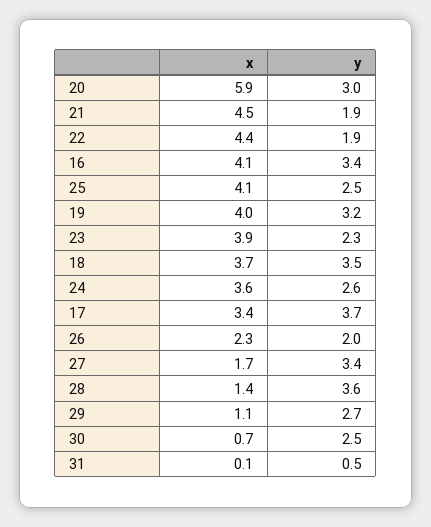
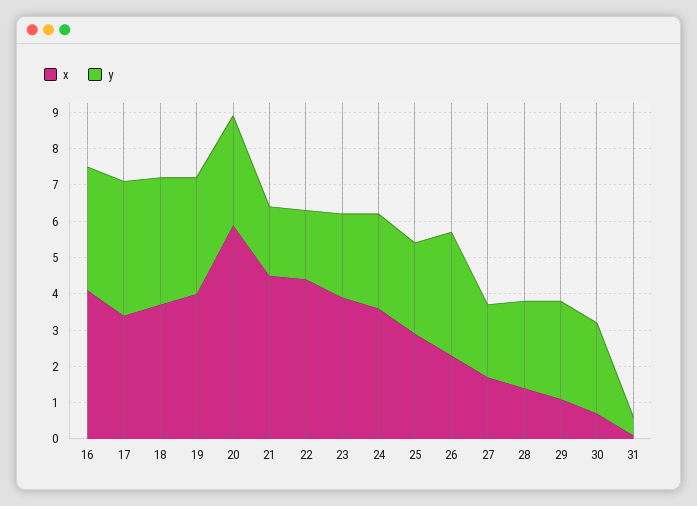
x, 25: 4.1 -> 3
y, 26: 2 -> 3.5
y, 27: 3.4 -> 2
y, 28: 3.6 -> 2.5

